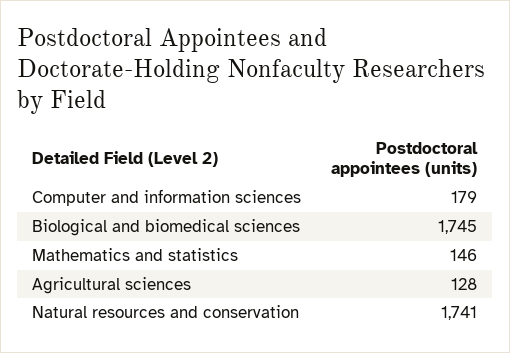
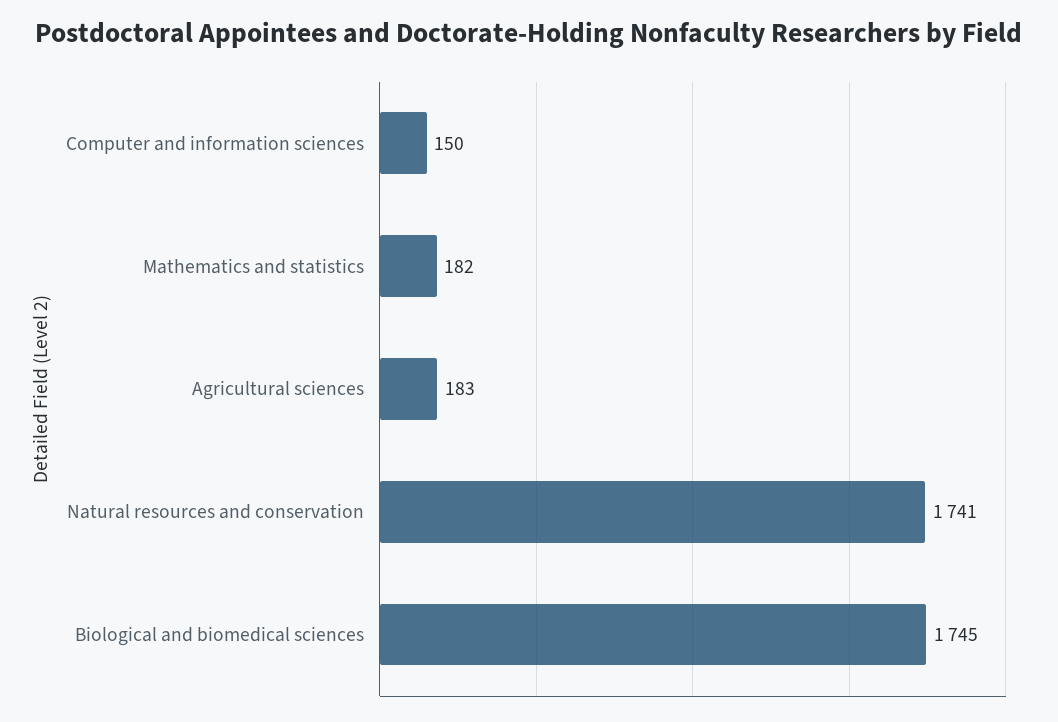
Computer and information sciences: 179 -> 150
Mathematics and statistics: 146 -> 182
Agricultural sciences: 128 -> 183

